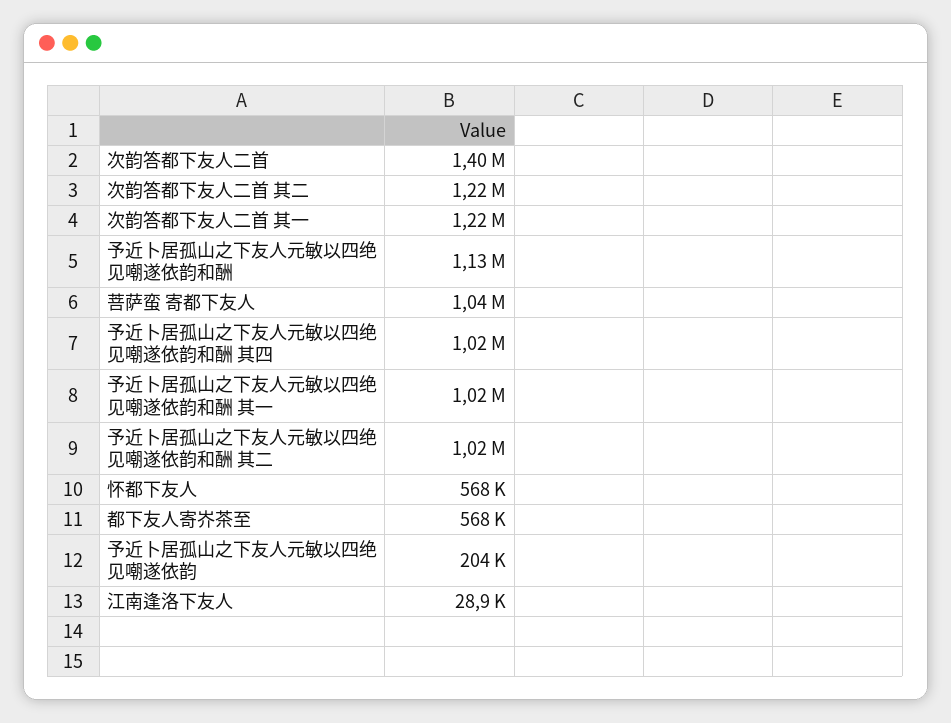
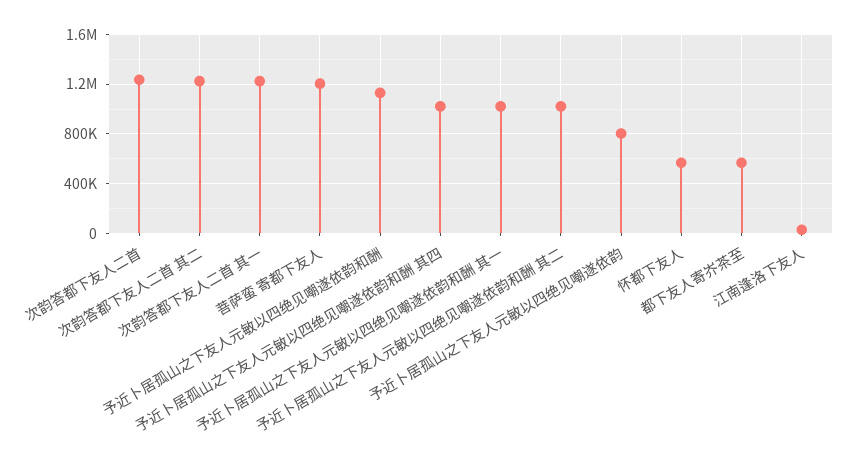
次韵答都下友人二首: 1400000 -> 1250000
菩萨蛮 寄都下友人: 1040000 -> 1200000
予近卜居孤山之下友人元敏以四绝见嘲遂依韵: 204000 -> 800000

